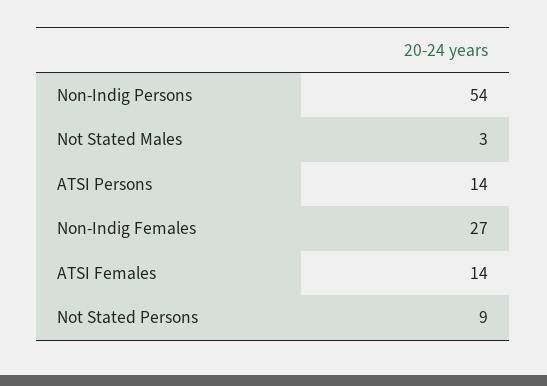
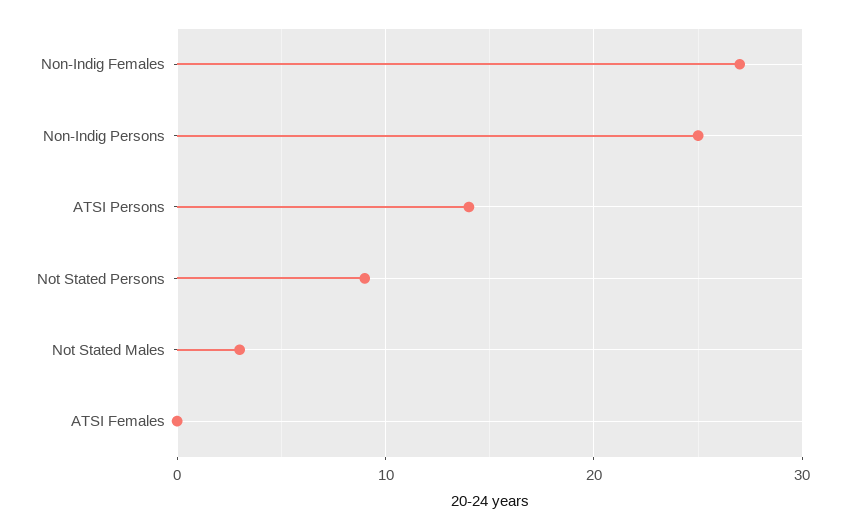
Non-Indig Persons: 54 -> 25
ATSI Females: 14 -> 0

